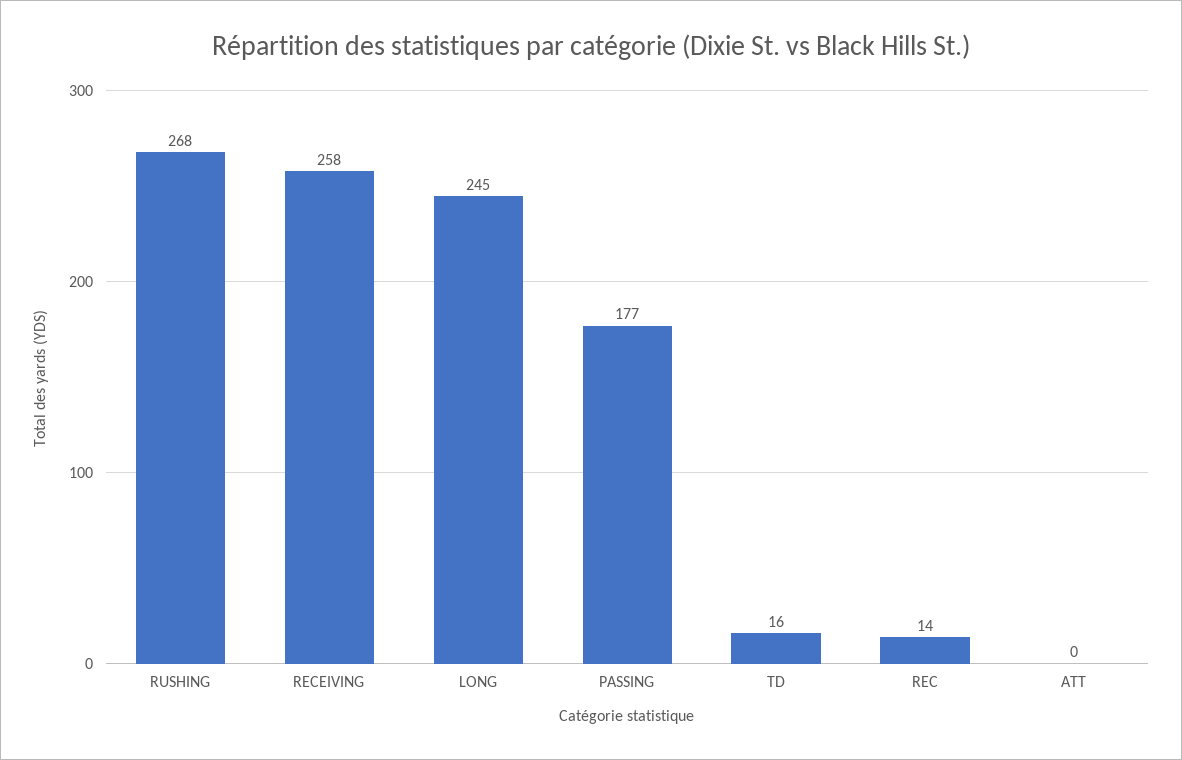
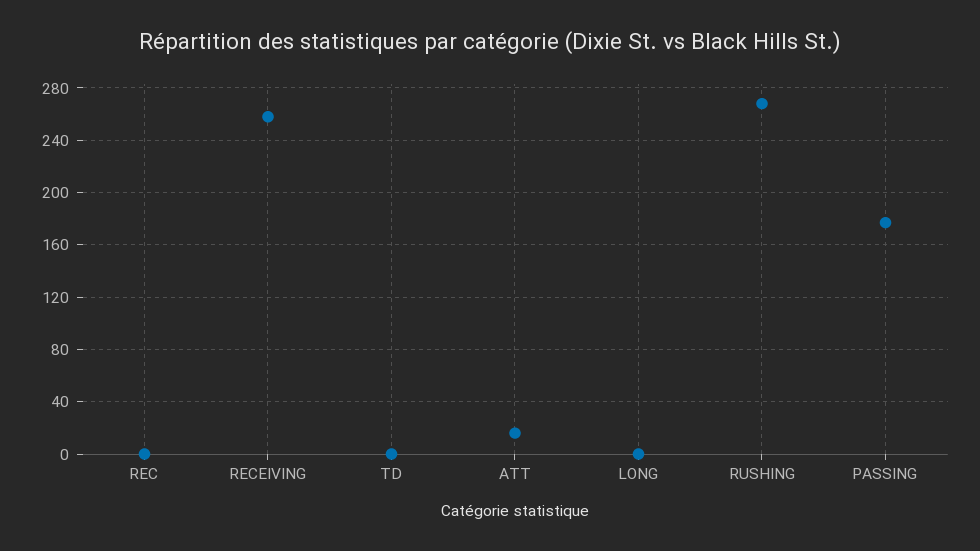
LONG: 245 -> 0
TD: 16 -> 0
REC: 14 -> 0
ATT: 0 -> 15

